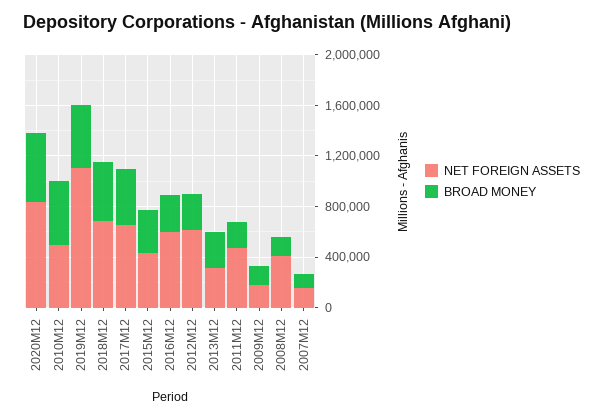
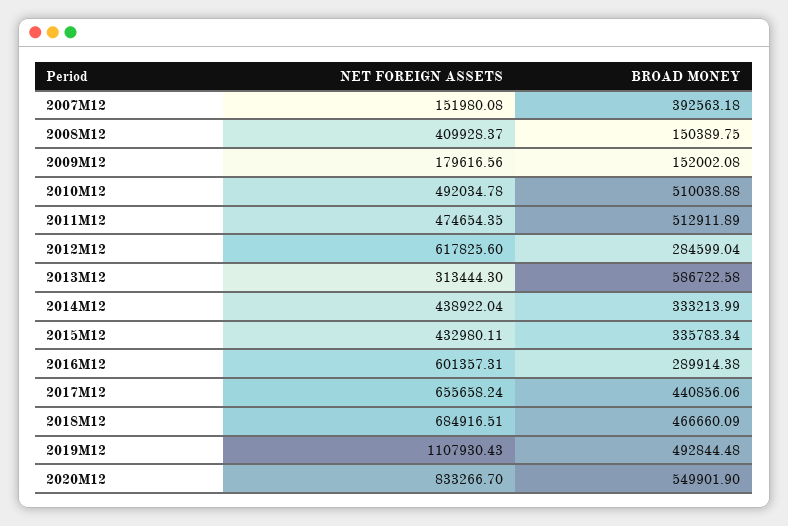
BROAD MONEY, 2013M12: 300000 -> 586722.58
BROAD MONEY, 2011M12: 200000 -> 512911.89
BROAD MONEY, 2007M12: 100000 -> 392563.18
NET FOREIGN ASSETS, 2014M12: none -> 438922.04
BROAD MONEY, 2014M12: none -> 333213.99

